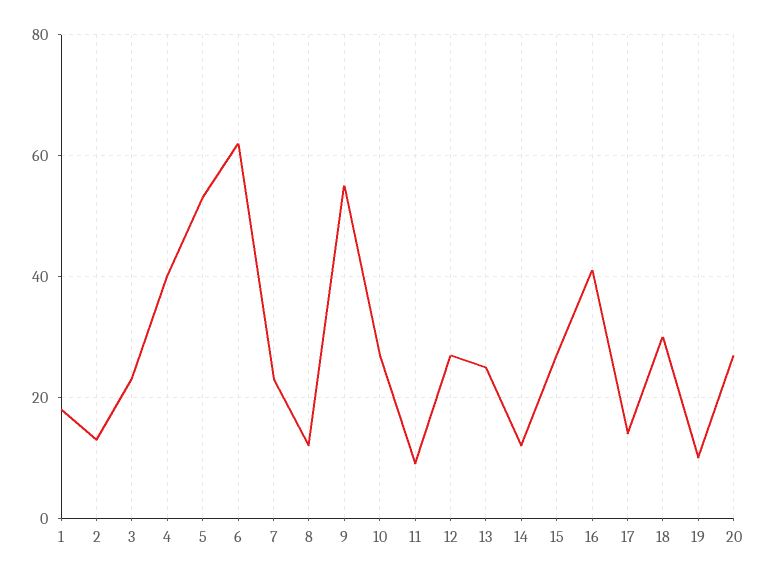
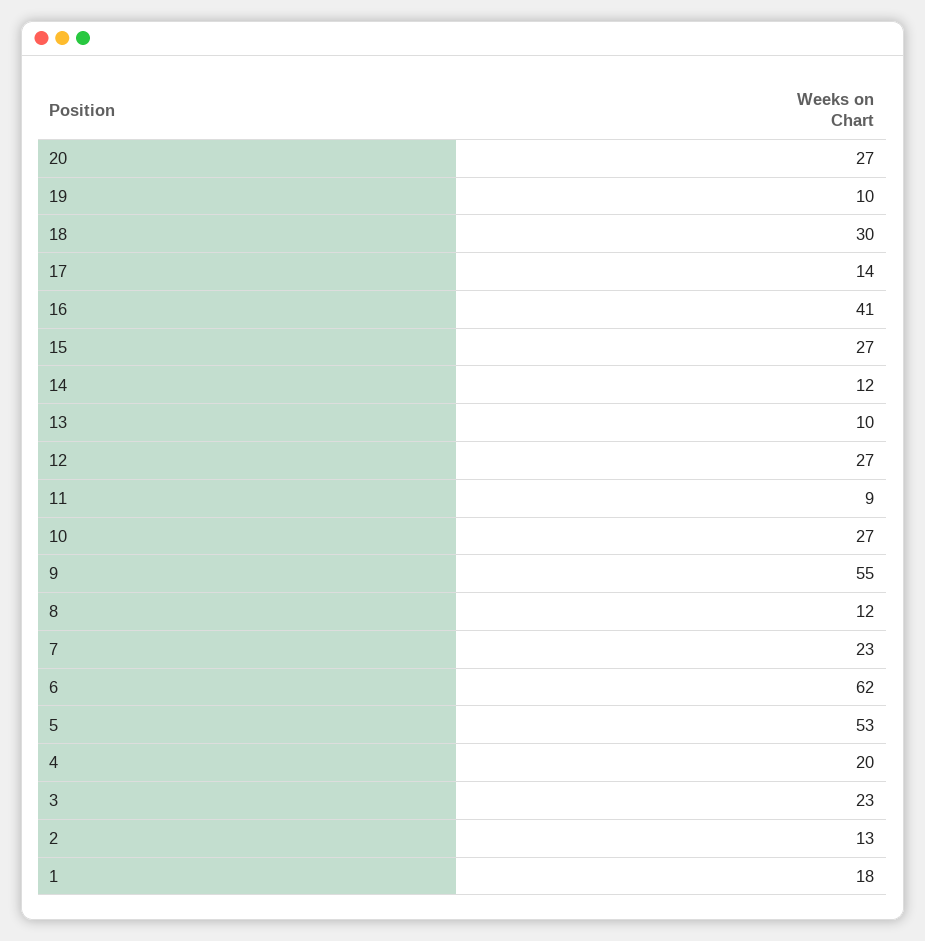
4: 40 -> 20
13: 25 -> 10

